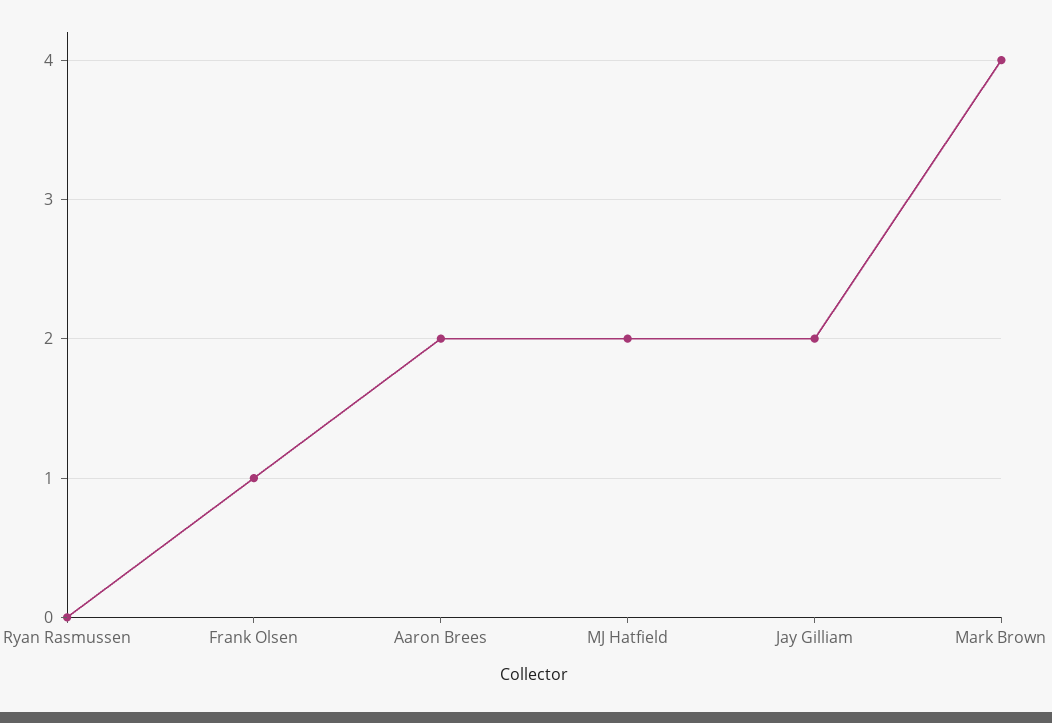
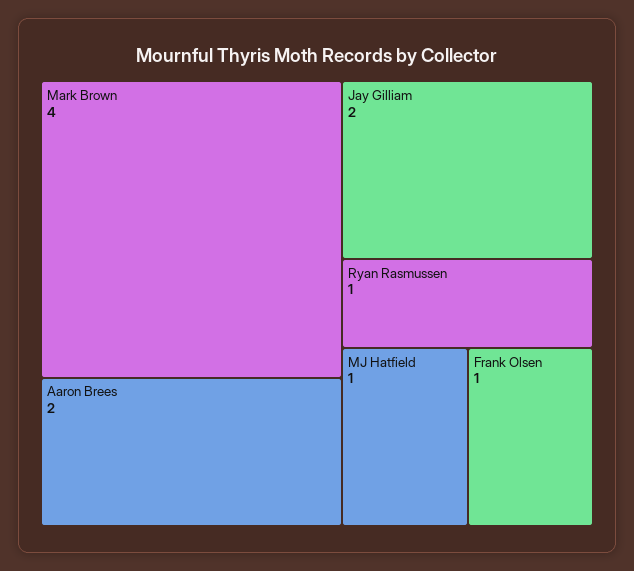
Ryan Rasmussen: 0 -> 1
MJ Hatfield: 2 -> 1

